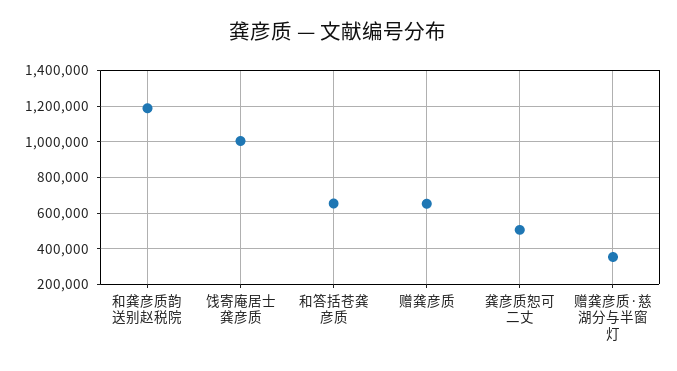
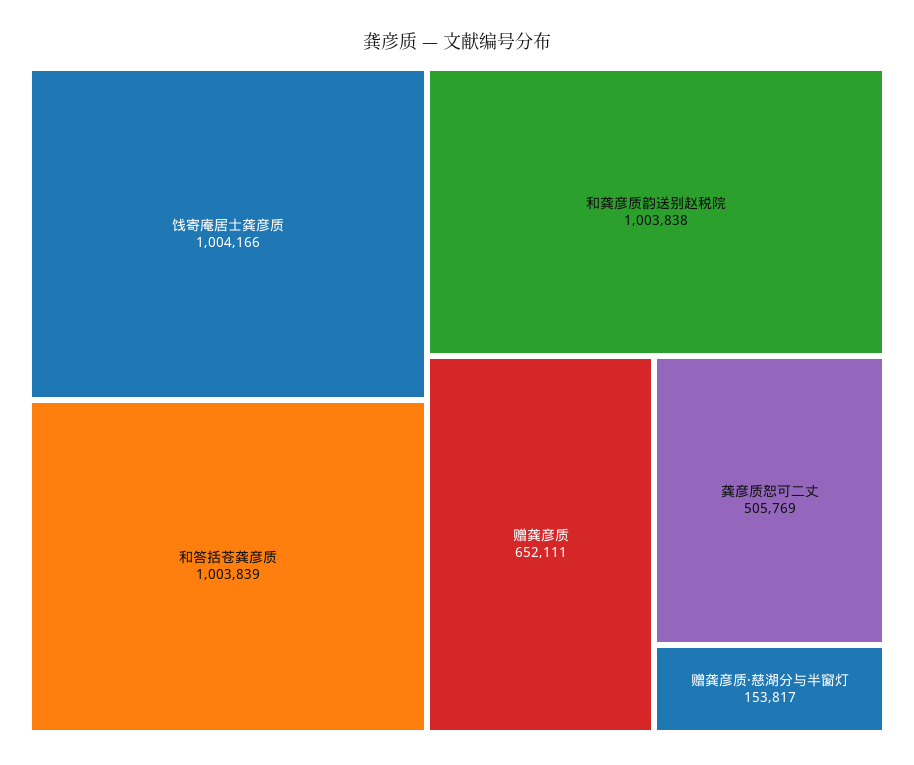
和龚彦质韵送别赵税院: 1200000 -> 1003838
和答括苍龚彦质: 650000 -> 1003839
赠龚彦质·慈湖分与半窗灯: 350000 -> 153817

